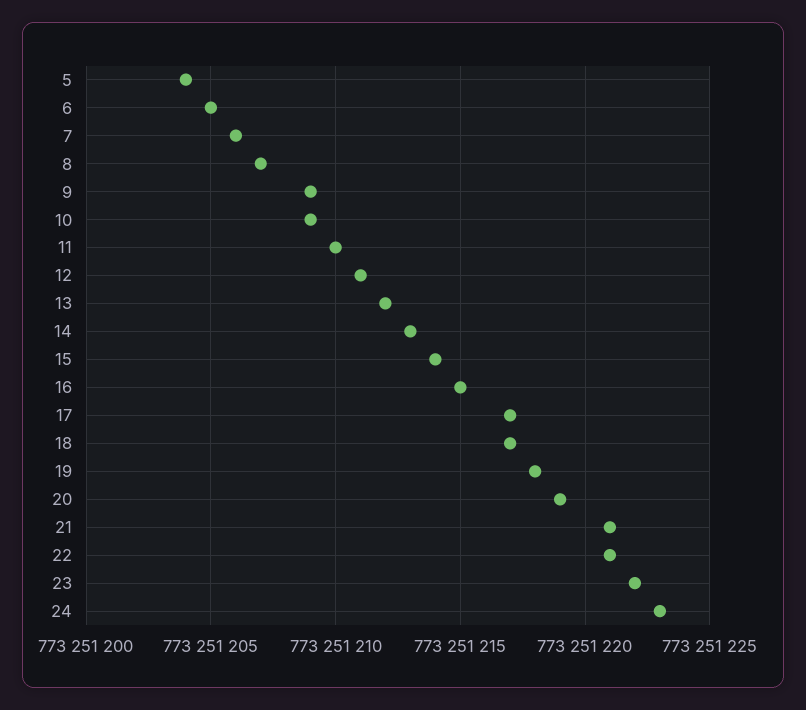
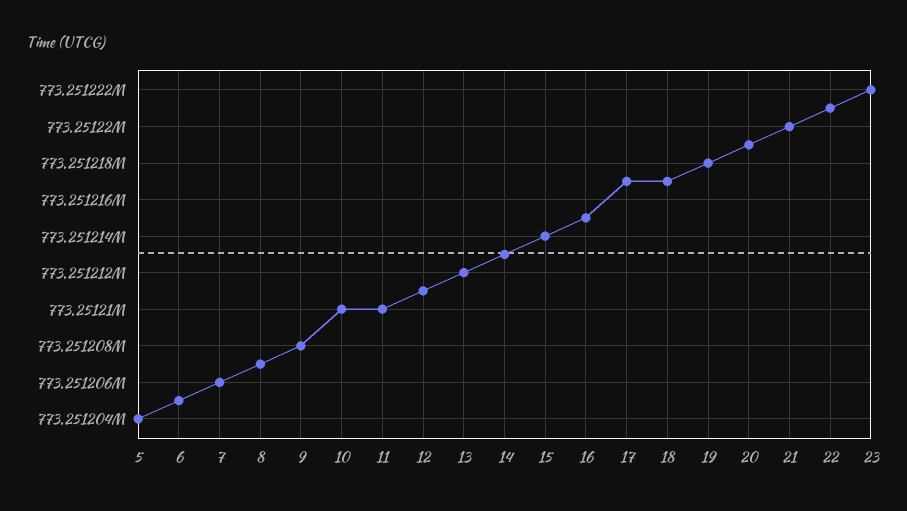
9: 773251209 -> 773251208
10: 773251209 -> 773251210
21: 773251221 -> 773251220
24: 773251223 -> none

